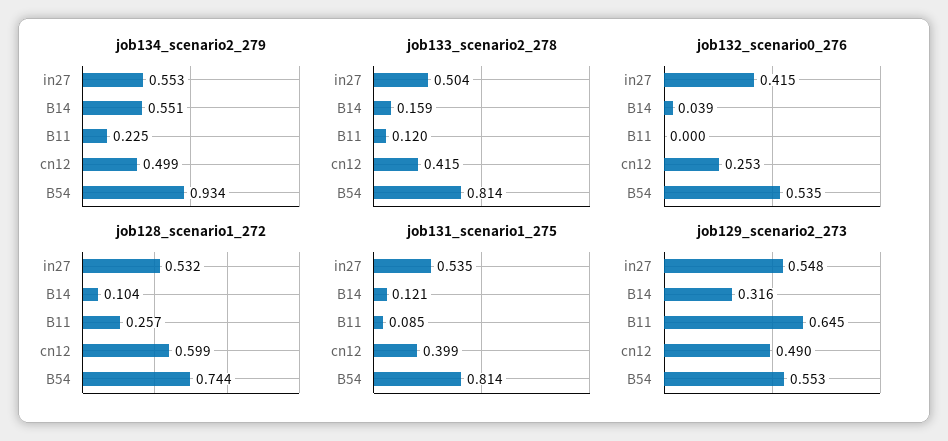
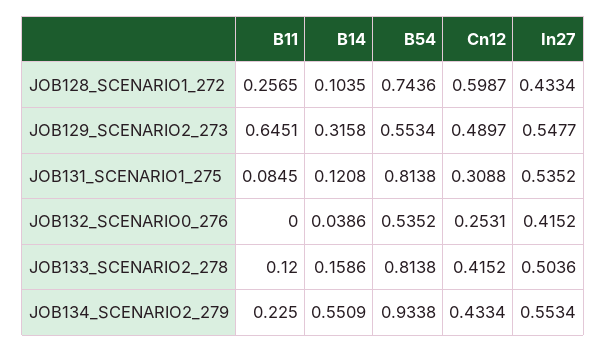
job134_scenario2_279, cn12: 0.499 -> 0.4334
job128_scenario1_272, in27: 0.532 -> 0.4334
job131_scenario1_275, cn12: 0.399 -> 0.3088

